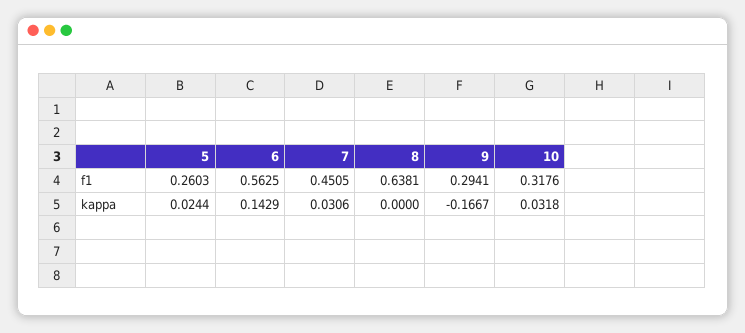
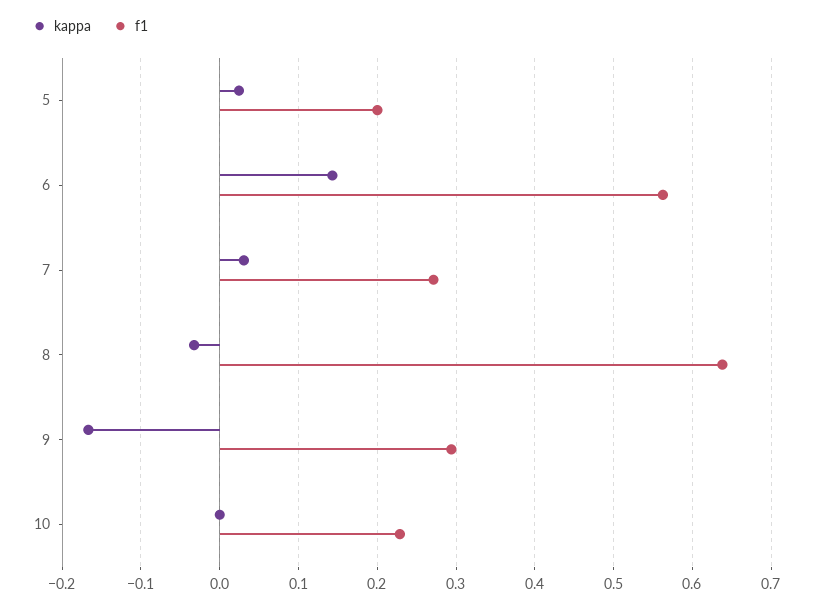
f1, 5: 0.2603 -> 0.2
f1, 7: 0.4505 -> 0.27
f1, 10: 0.3176 -> 0.23
kappa, 8: 0 -> -0.03
kappa, 10: 0.0318 -> 0

